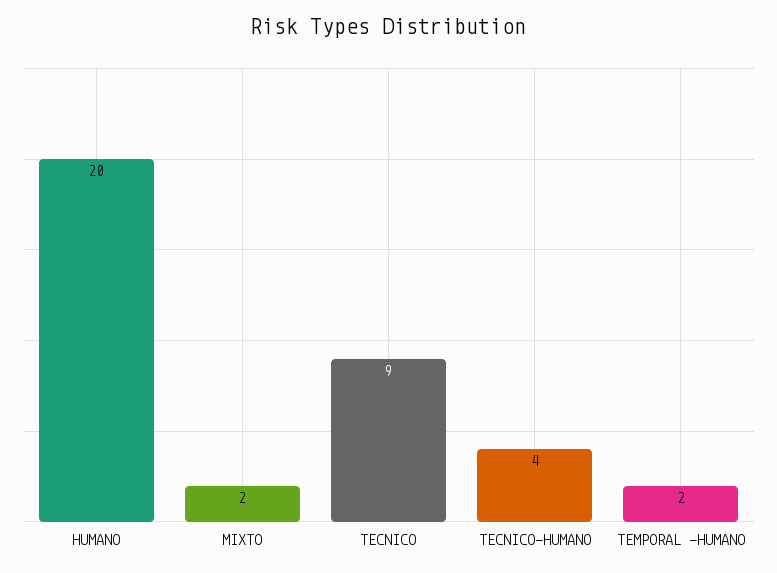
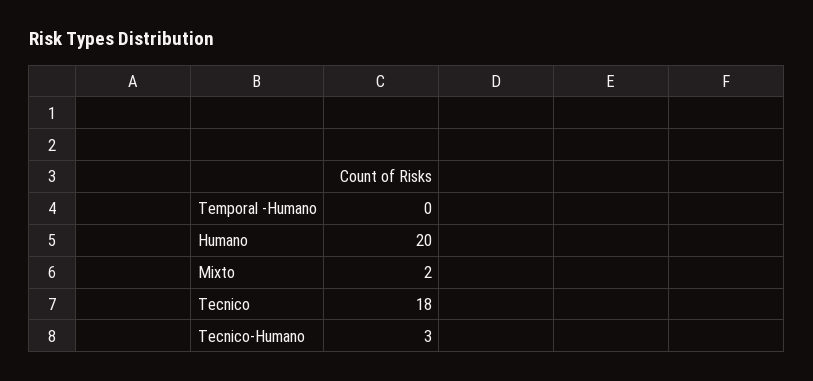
TECNICO: 9 -> 18
TECNICO-HUMANO: 4 -> 3
TEMPORAL -HUMANO: 2 -> 0

